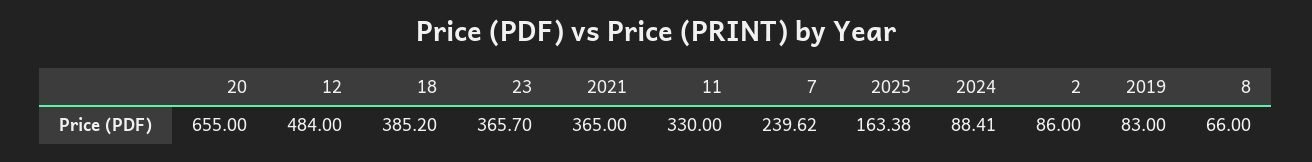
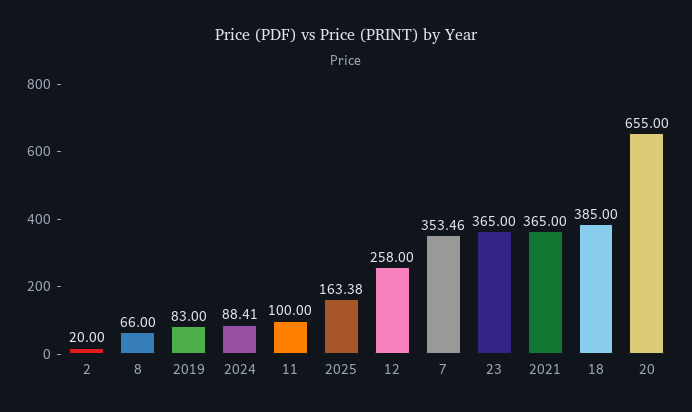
12: 484 -> 258
18: 385.2 -> 385
23: 365.7 -> 365
11: 330 -> 100
7: 239.62 -> 353.46
2: 86 -> 20

